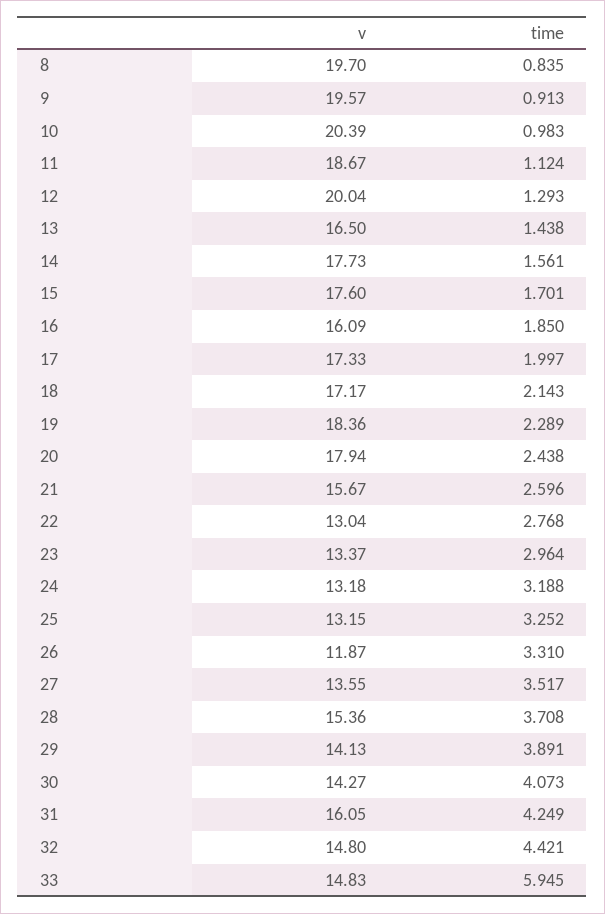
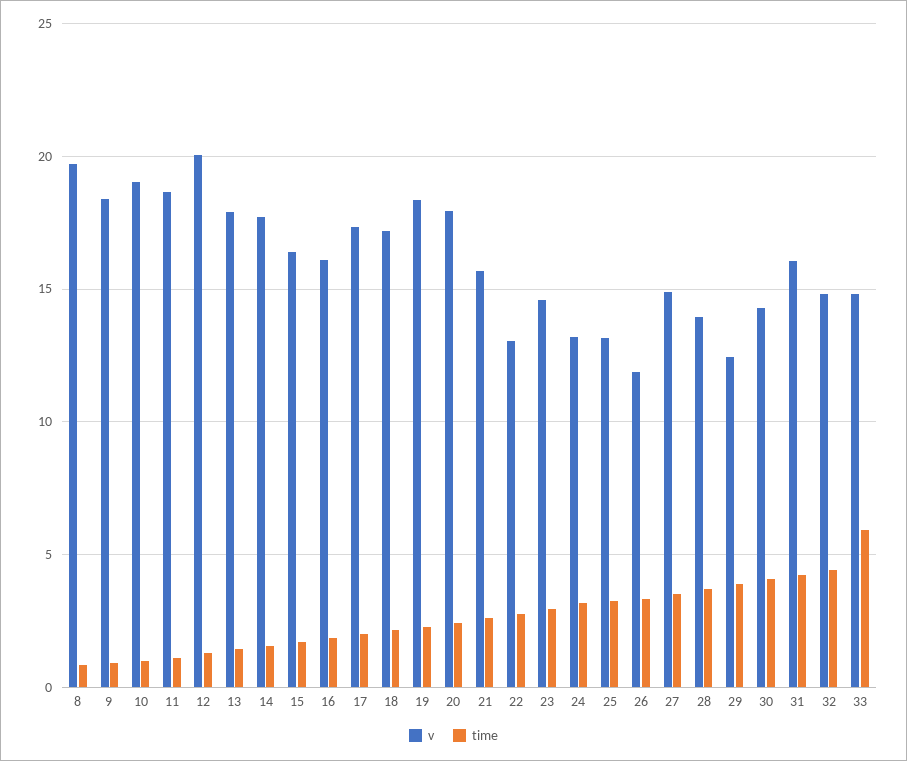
v, 9: 19.57 -> 18.5
v, 10: 20.39 -> 19
v, 13: 16.5 -> 18
v, 15: 17.6 -> 16.5
v, 23: 13.37 -> 14.5
v, 27: 13.55 -> 15
v, 28: 15.36 -> 14
v, 29: 14.13 -> 12.5

